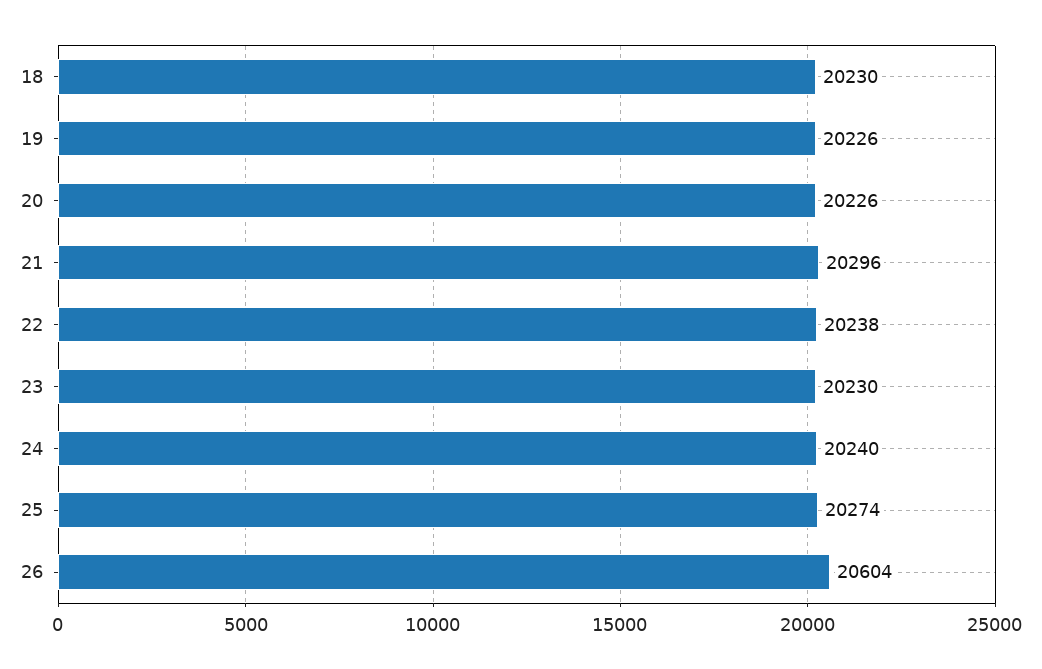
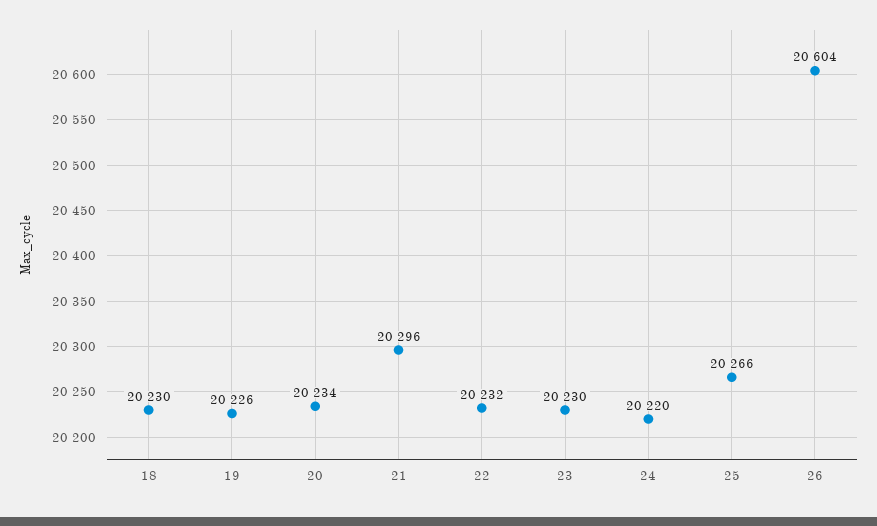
20: 20226 -> 20234
22: 20238 -> 20232
24: 20240 -> 20220
25: 20274 -> 20266

